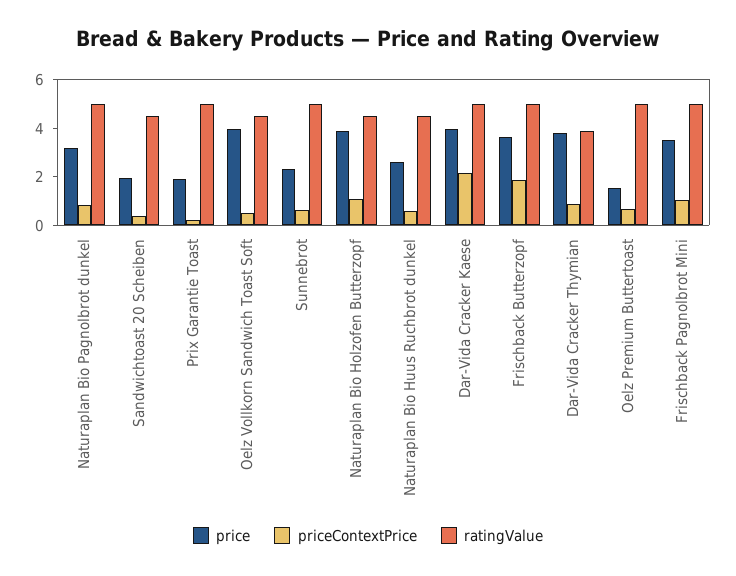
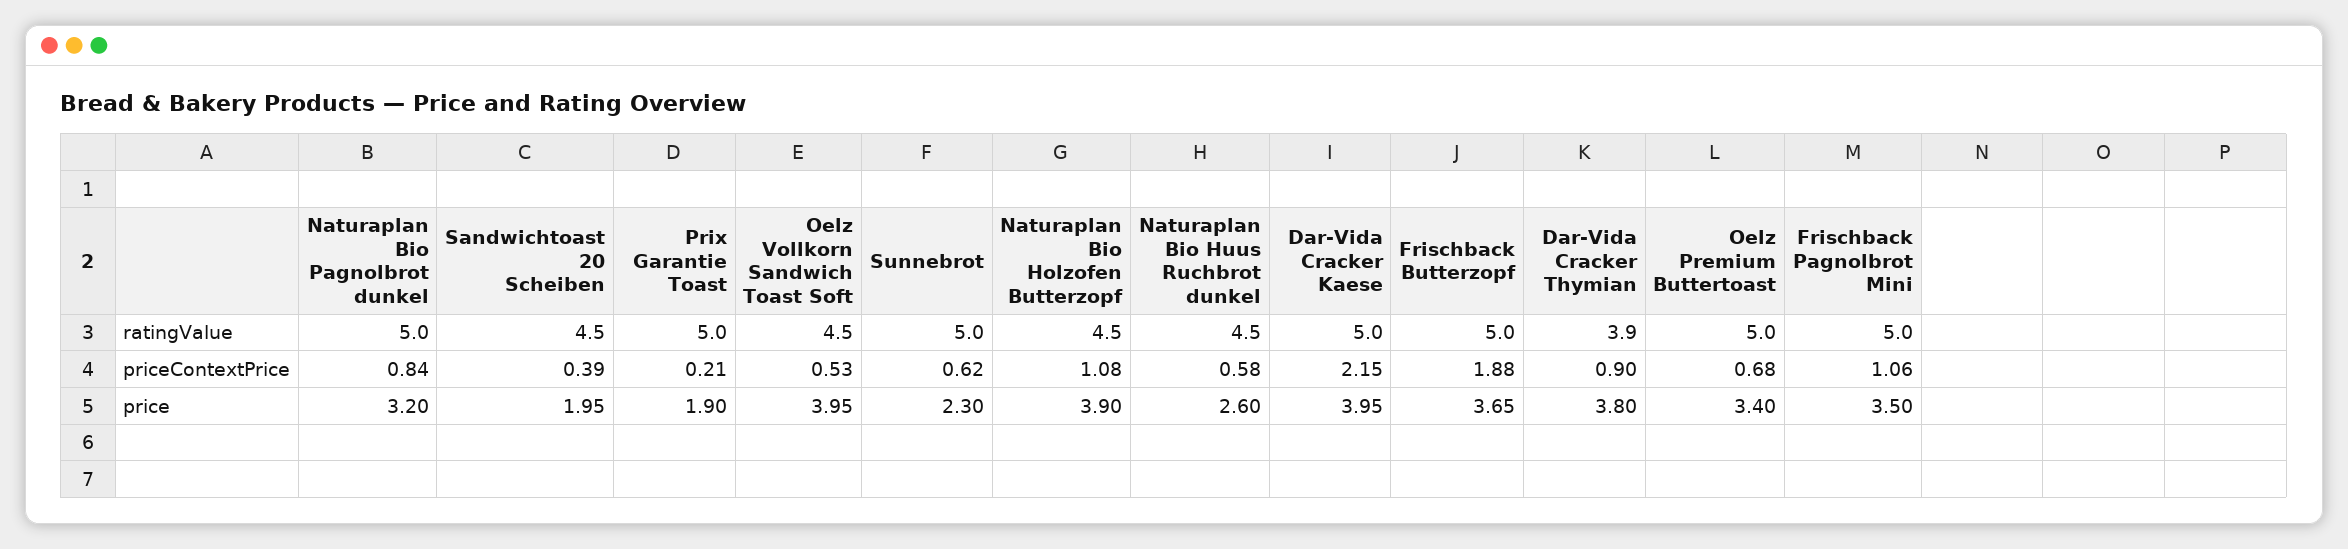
price, Oelz Premium Buttertoast: 1.5 -> 3.4

